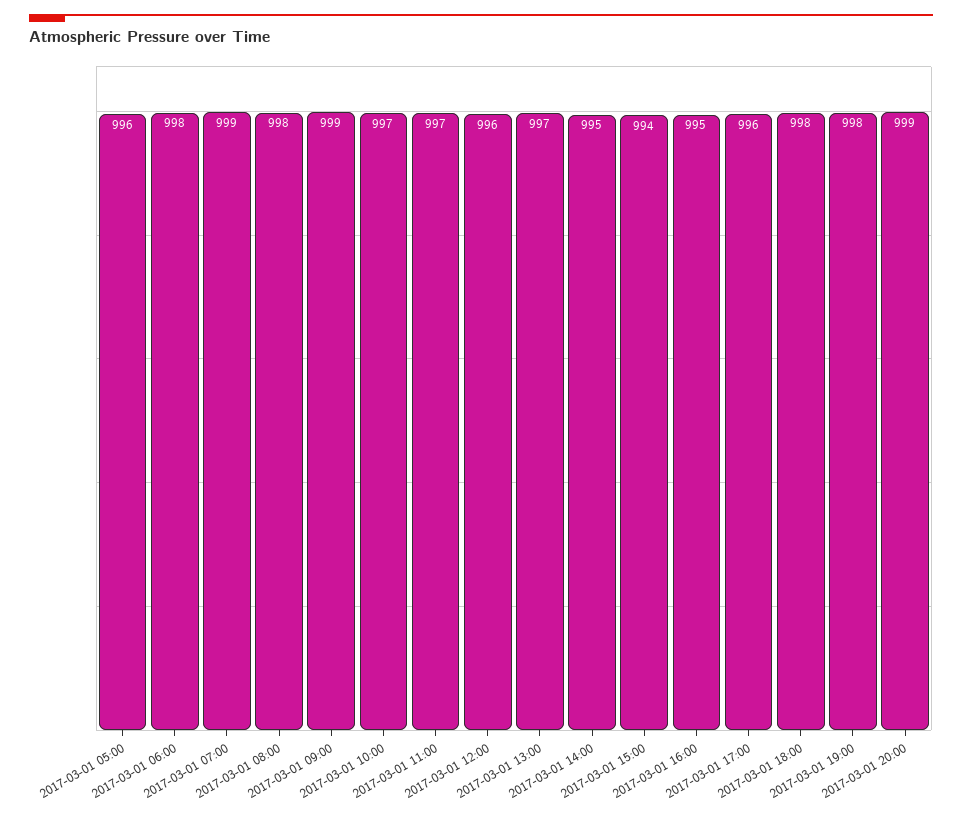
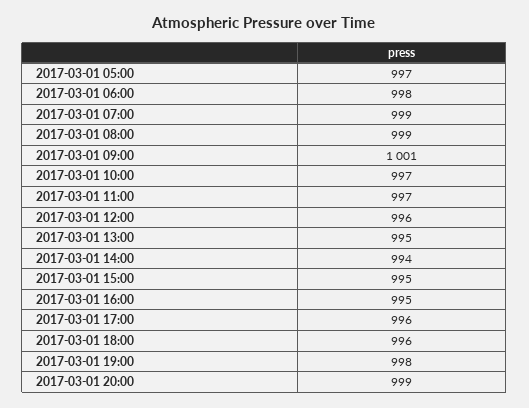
2017-03-01 05:00: 996 -> 997
2017-03-01 08:00: 998 -> 999
2017-03-01 09:00: 999 -> 1001
2017-03-01 13:00: 997 -> 995
2017-03-01 14:00: 995 -> 994
2017-03-01 15:00: 994 -> 995
2017-03-01 18:00: 998 -> 996

